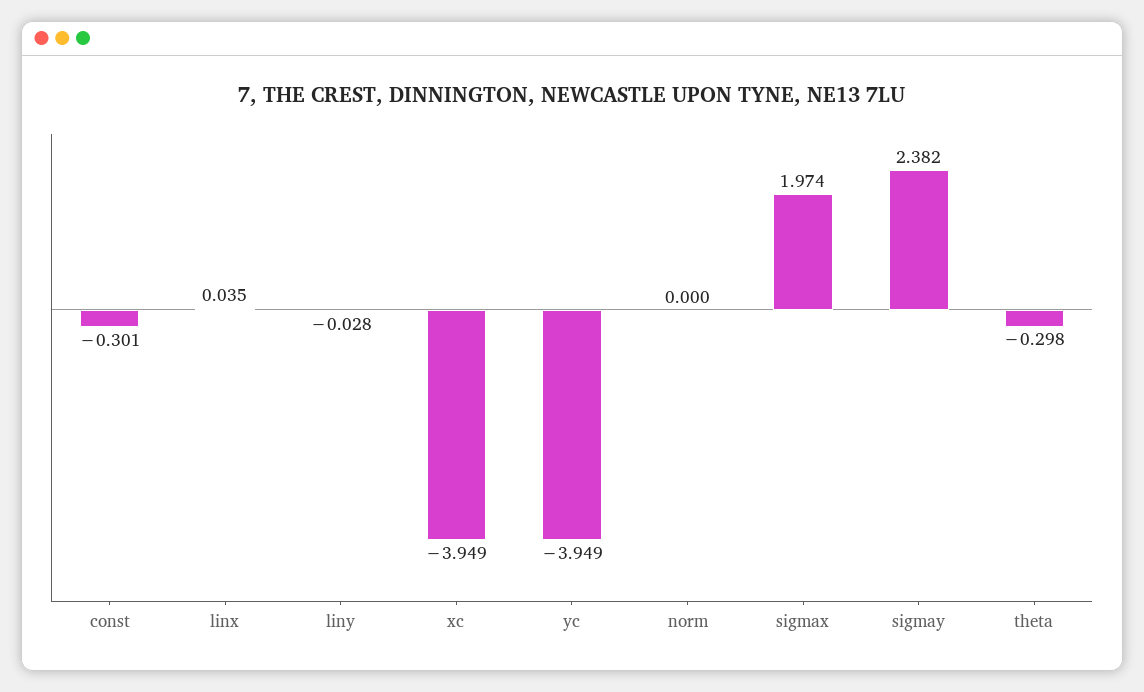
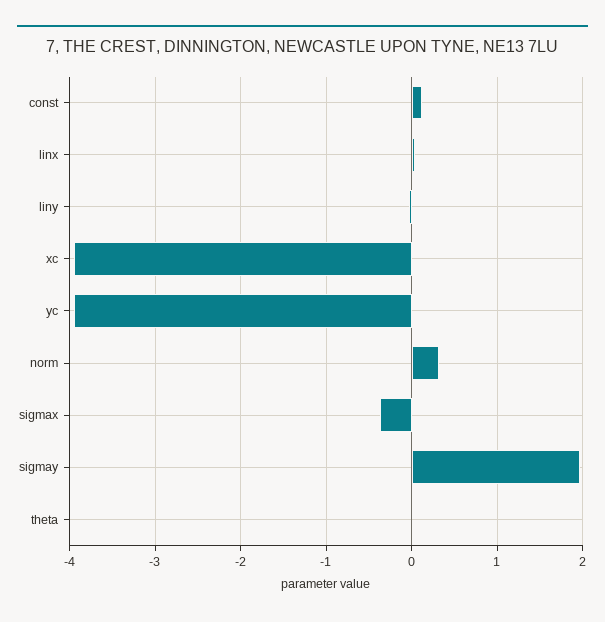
const: -0.301 -> 0.1
norm: 0 -> 0.3
sigmax: 1.974 -> -0.4
sigmay: 2.382 -> 2
theta: -0.298 -> 0

